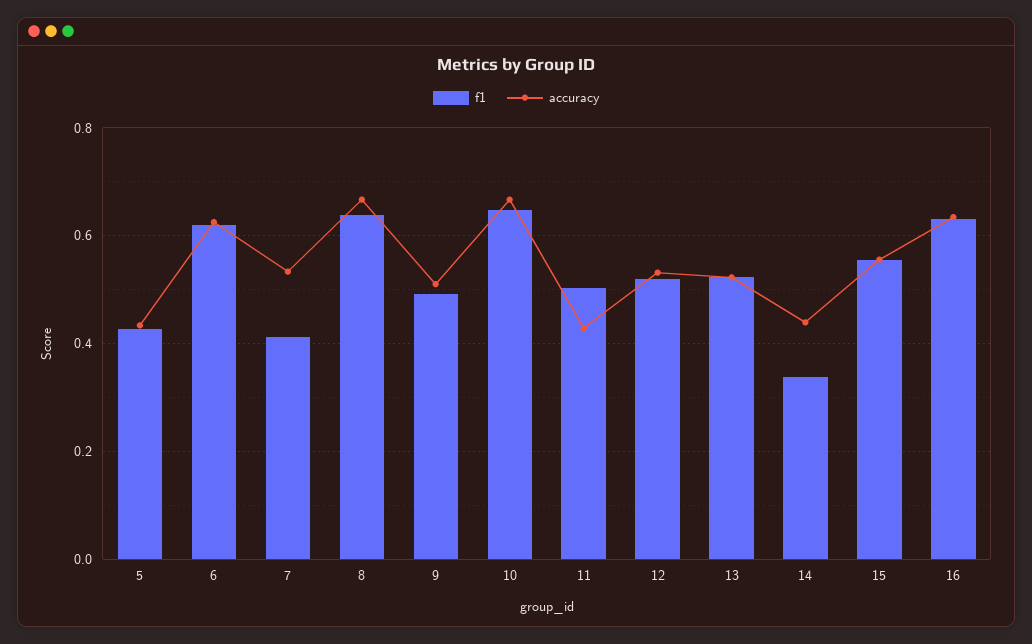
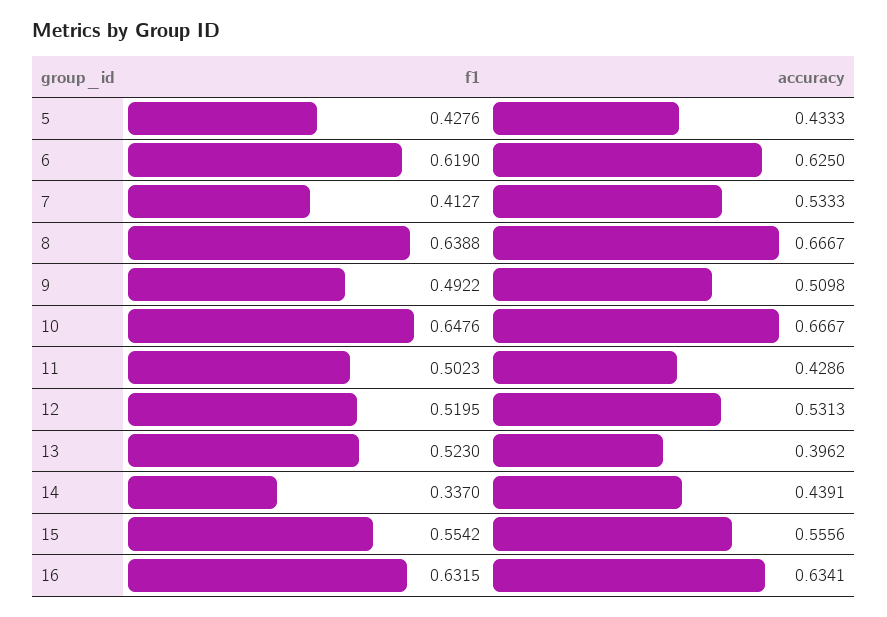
accuracy, 13: 0.52 -> 0.3962

